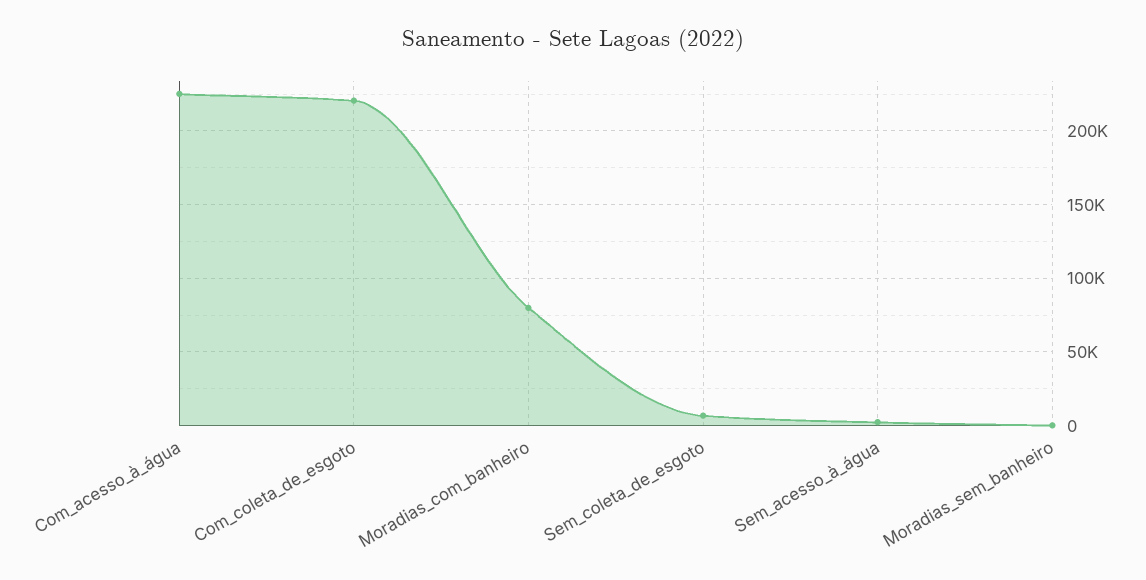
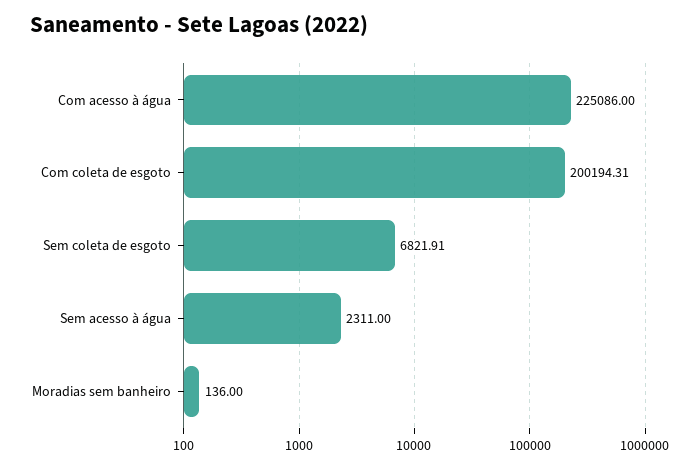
Com_coleta_de_esgoto: 220000 -> 200194.31
Moradias_com_banheiro: 80000 -> none

